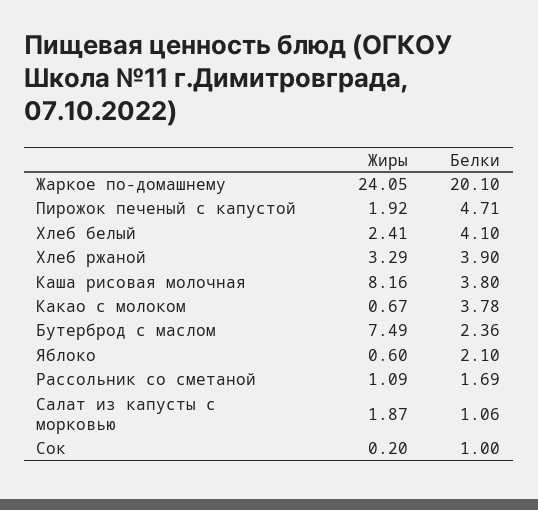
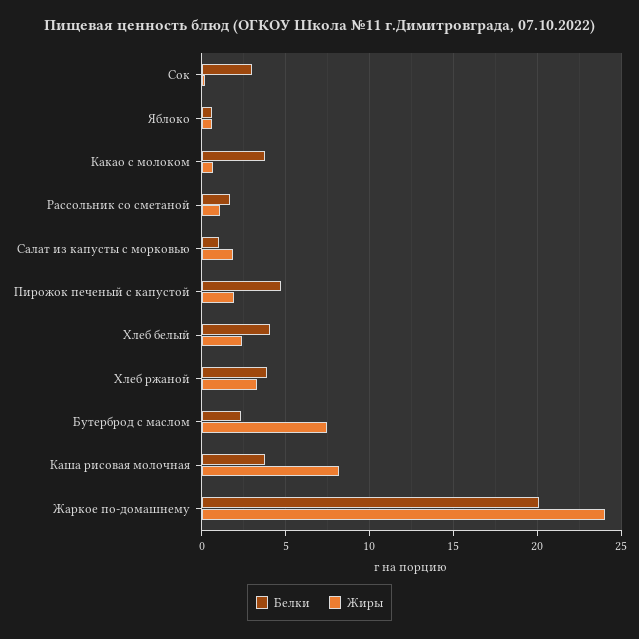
Белки, Яблоко: 2.1 -> 0.5
Белки, Сок: 1 -> 3

